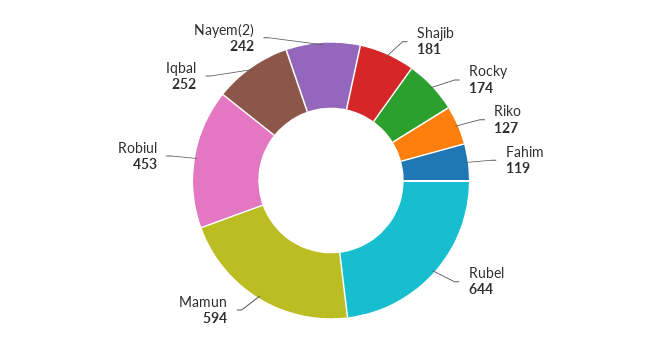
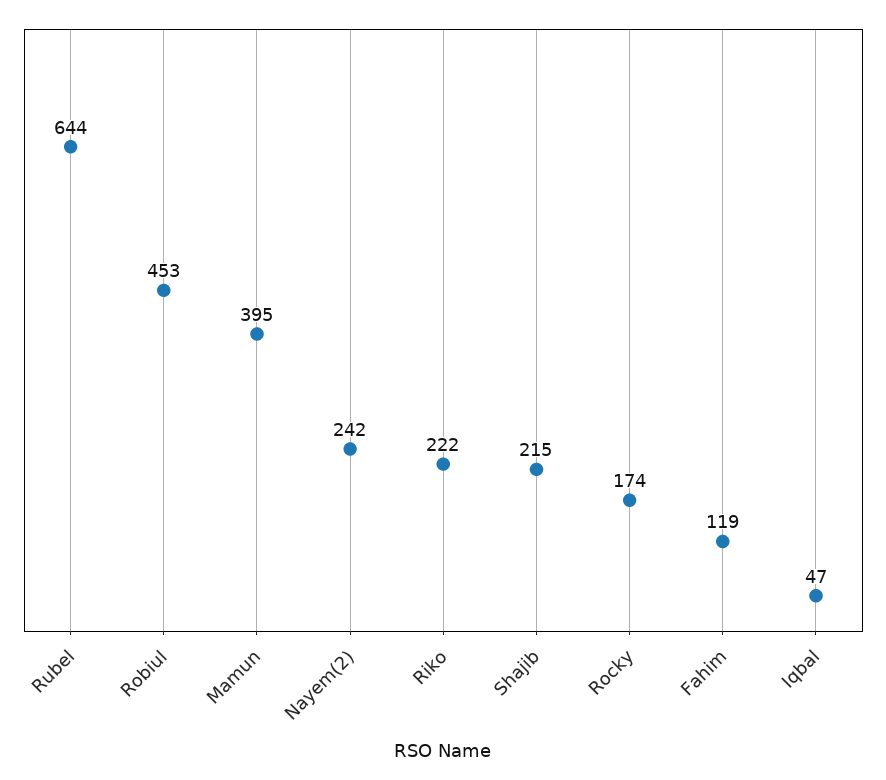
Shajib: 181 -> 215
Riko: 127 -> 222
Mamun: 594 -> 395
Iqbal: 252 -> 47

